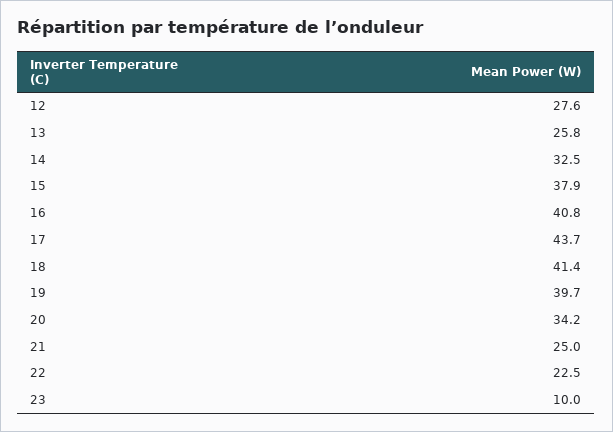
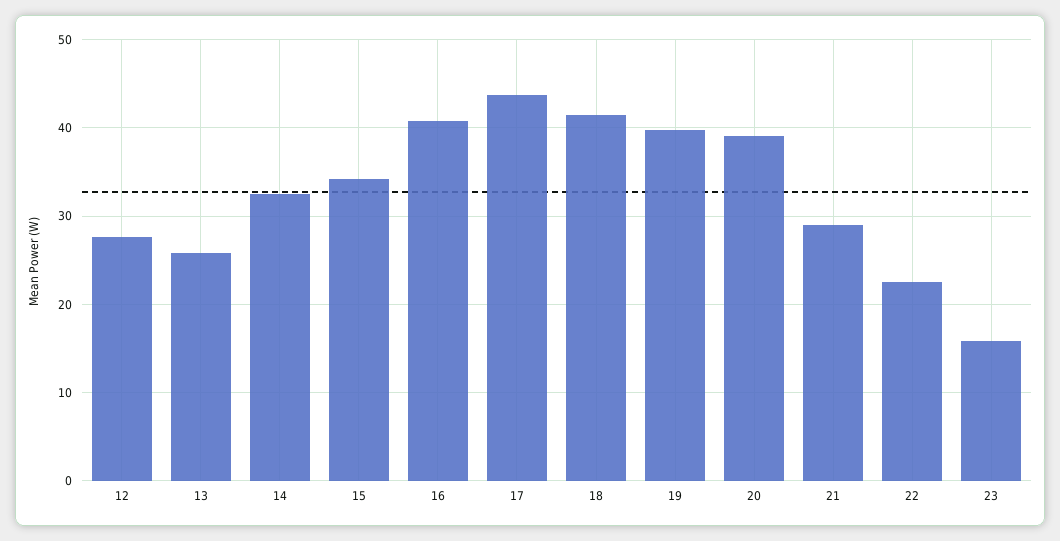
15: 37.9 -> 34
20: 34.2 -> 39
21: 25 -> 29
23: 10 -> 16

